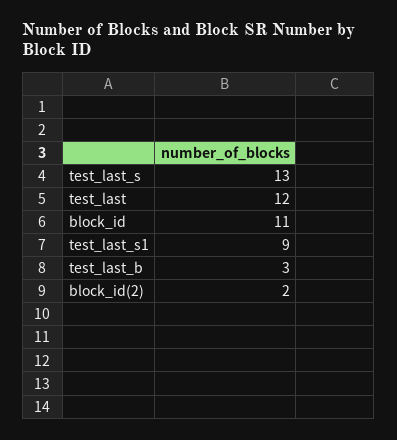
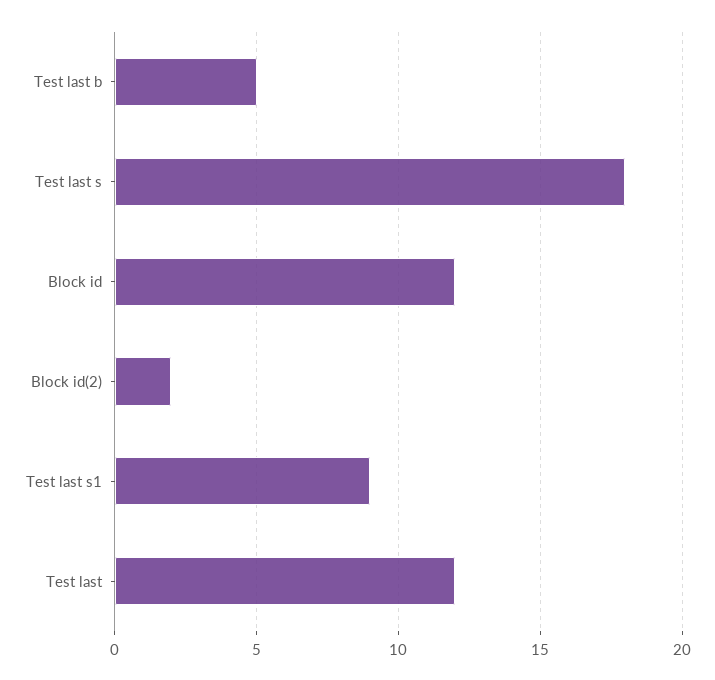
test_last_s: 13 -> 18
block_id: 11 -> 12
test_last_b: 3 -> 5

